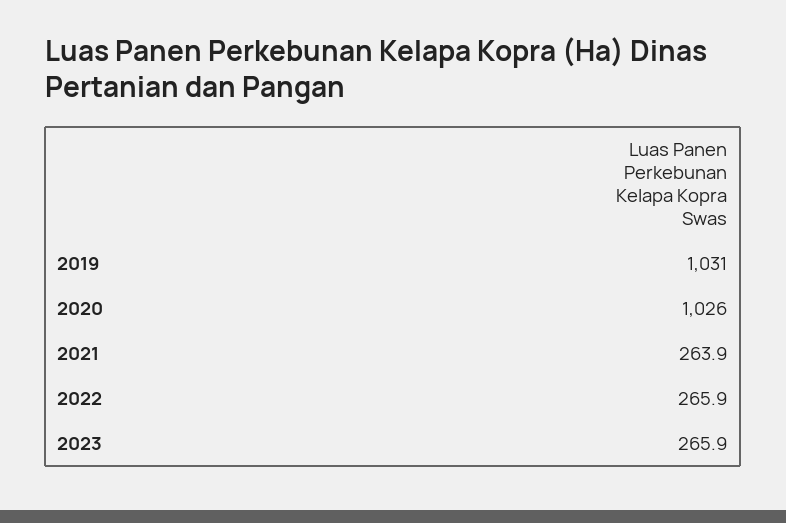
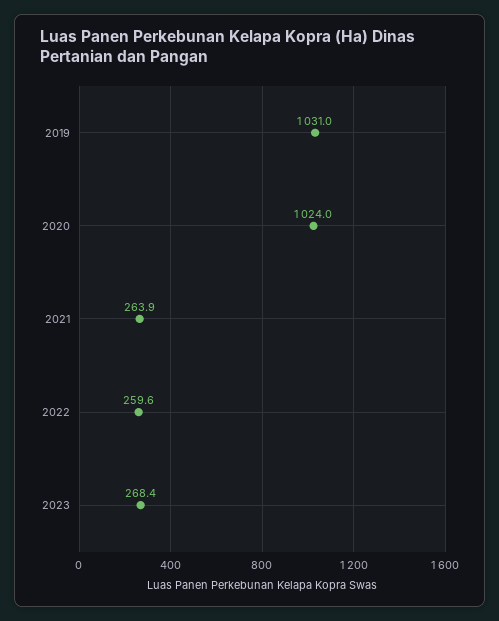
2020: 1026 -> 1024
2022: 265.9 -> 259.6
2023: 265.9 -> 268.4

